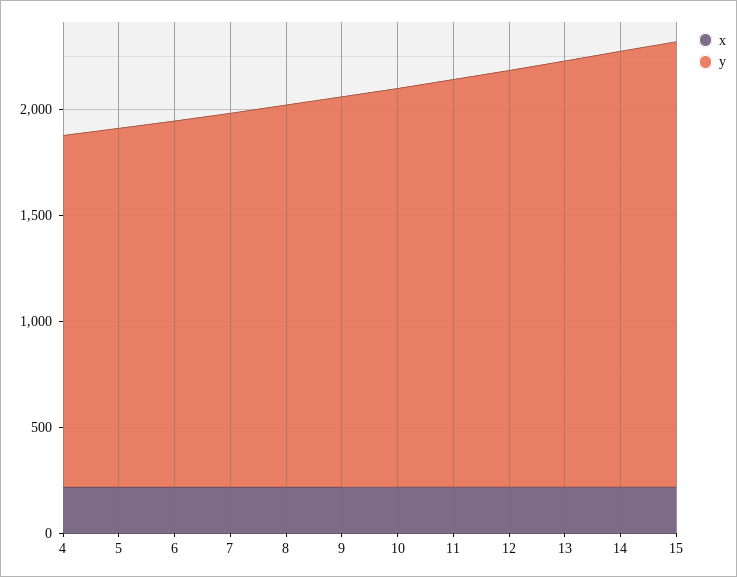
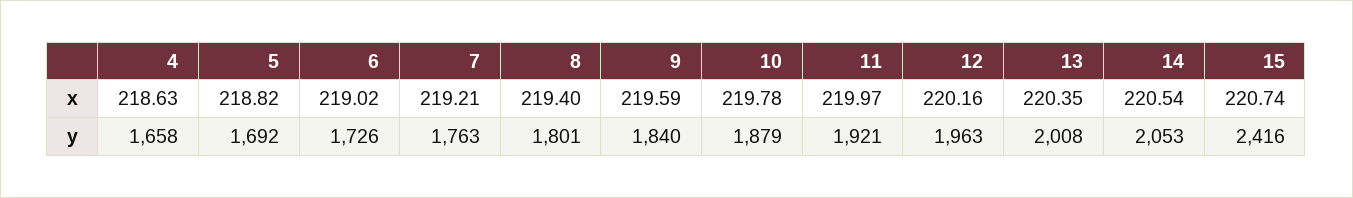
y, 15: 2100 -> 2416

